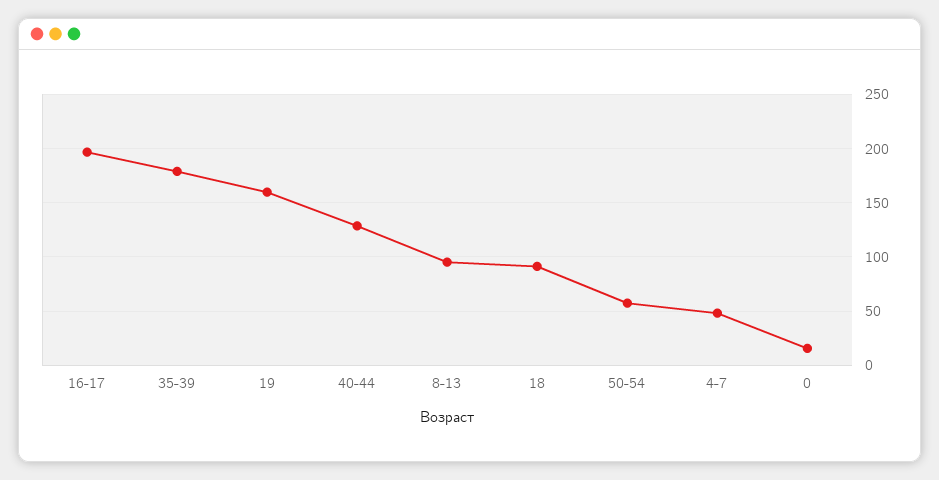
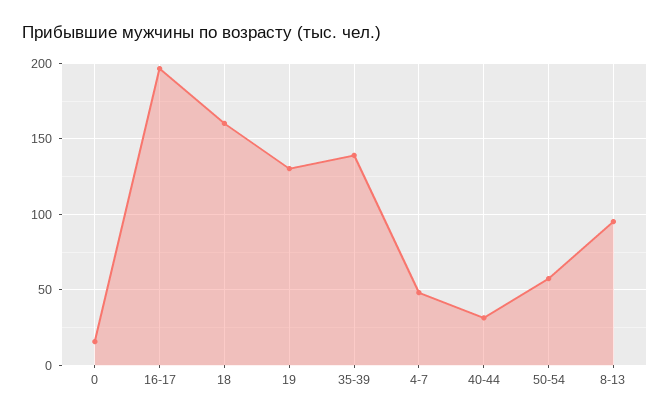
35-39: 180 -> 140
19: 160 -> 130
40-44: 130 -> 30
18: 90 -> 160

